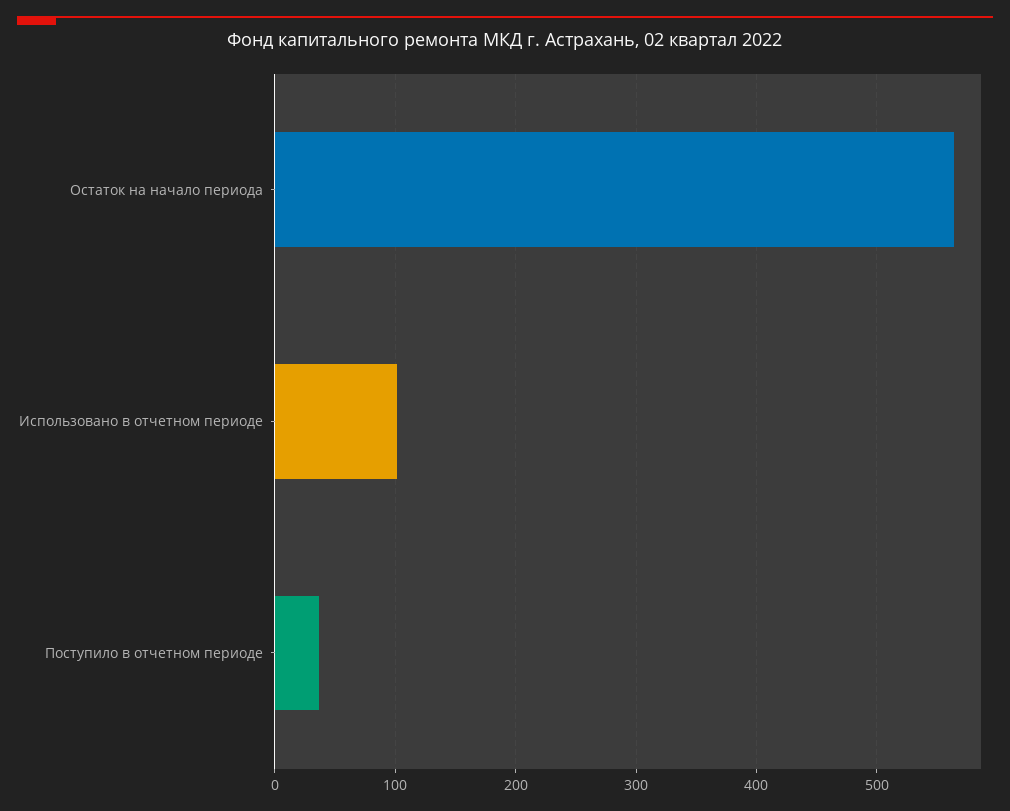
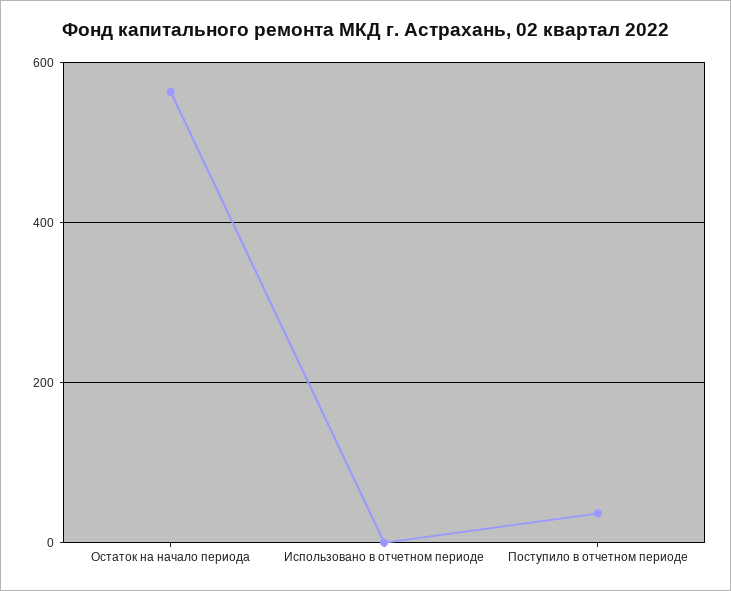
Использовано в отчетном периоде: 100 -> 0

